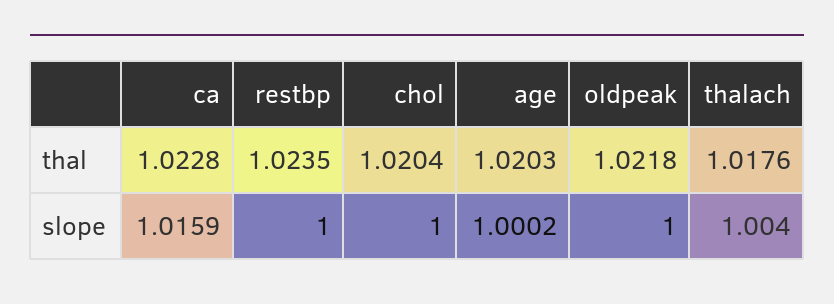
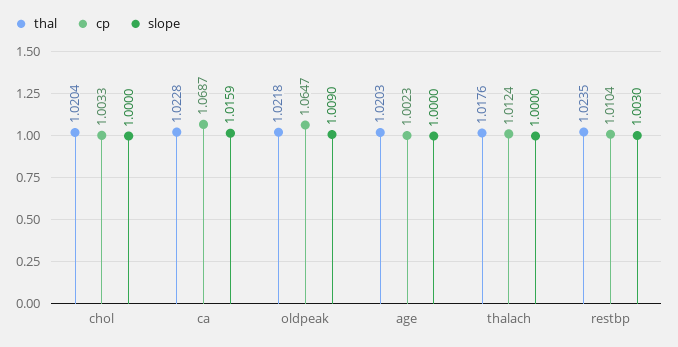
slope, restbp: 1 -> 1.003
slope, age: 1.0002 -> 1
slope, oldpeak: 1 -> 1.009
slope, thalach: 1.004 -> 1
cp, chol: none -> 1.0033
cp, ca: none -> 1.0687
cp, oldpeak: none -> 1.0647
cp, age: none -> 1.0023
cp, thalach: none -> 1.0124
cp, restbp: none -> 1.0104

